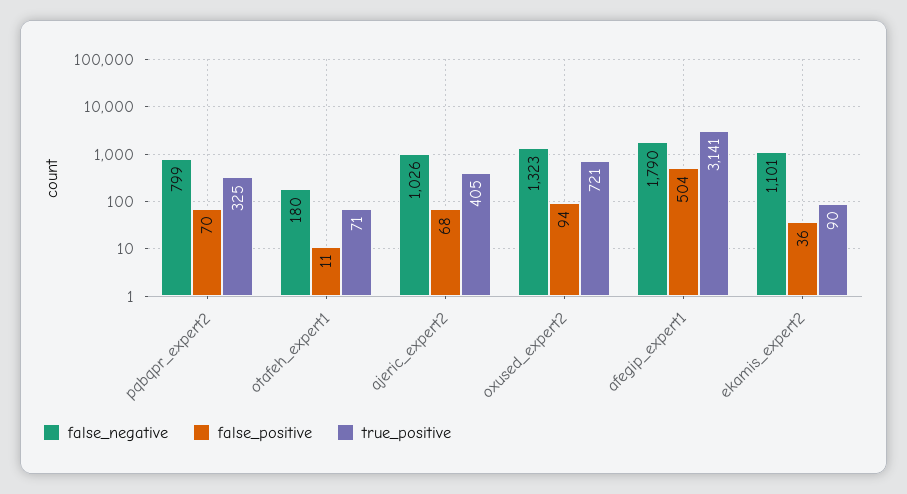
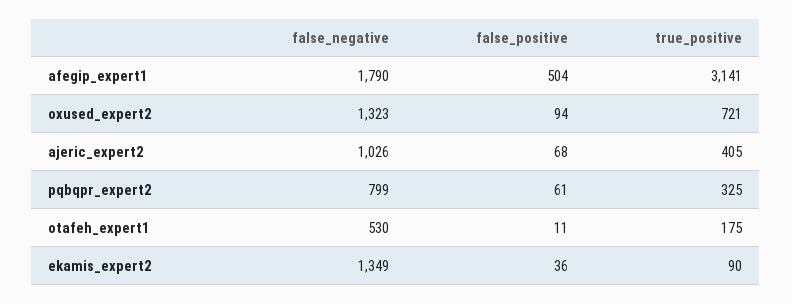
false_positive, pqbqpr_expert2: 70 -> 61
false_negative, otafeh_expert1: 180 -> 530
true_positive, otafeh_expert1: 71 -> 175
false_negative, ekamis_expert2: 1101 -> 1349

